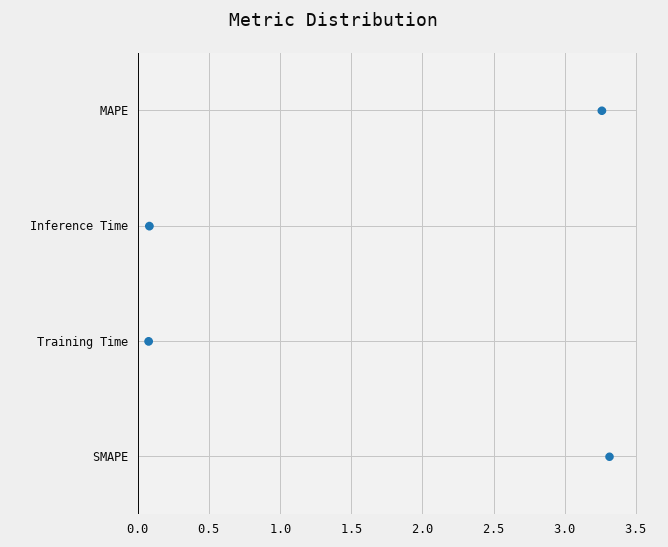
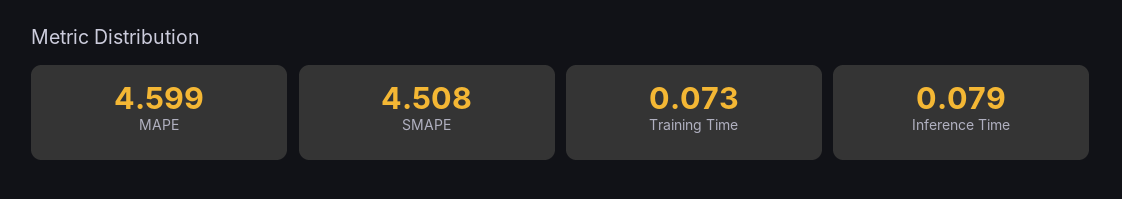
MAPE: 3.25 -> 4.599
SMAPE: 3.3 -> 4.508

